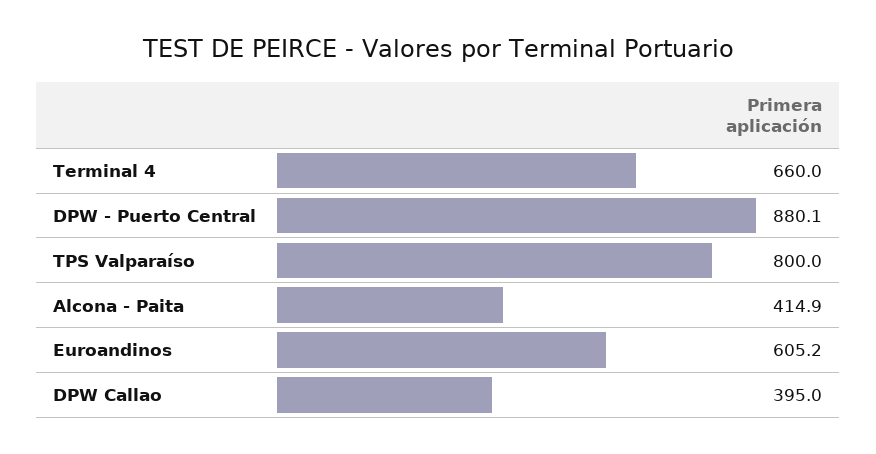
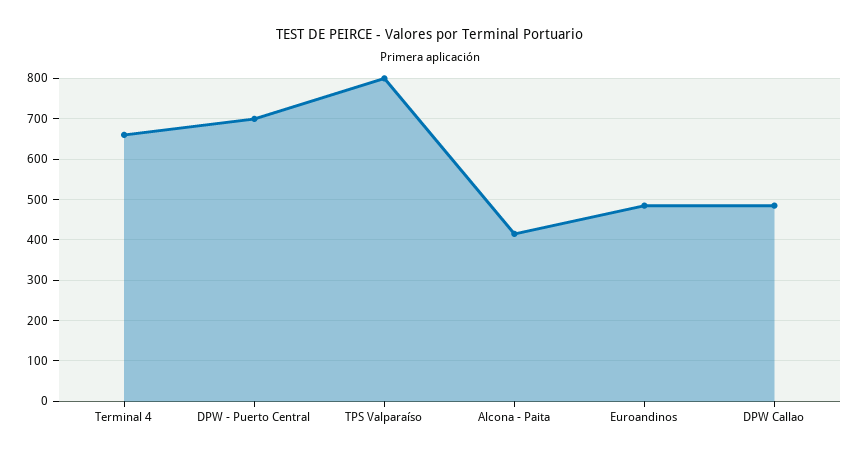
DPW - Puerto Central: 880.1 -> 700
Euroandinos: 605.2 -> 480
DPW Callao: 395 -> 480

